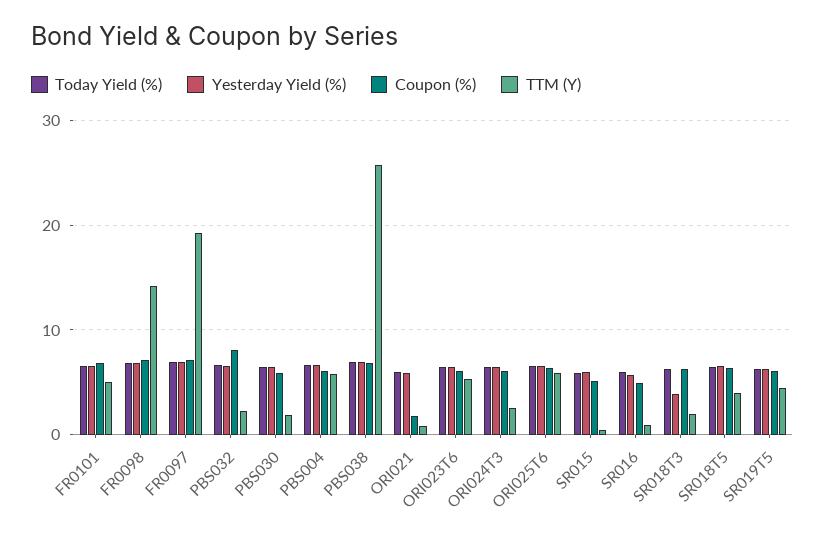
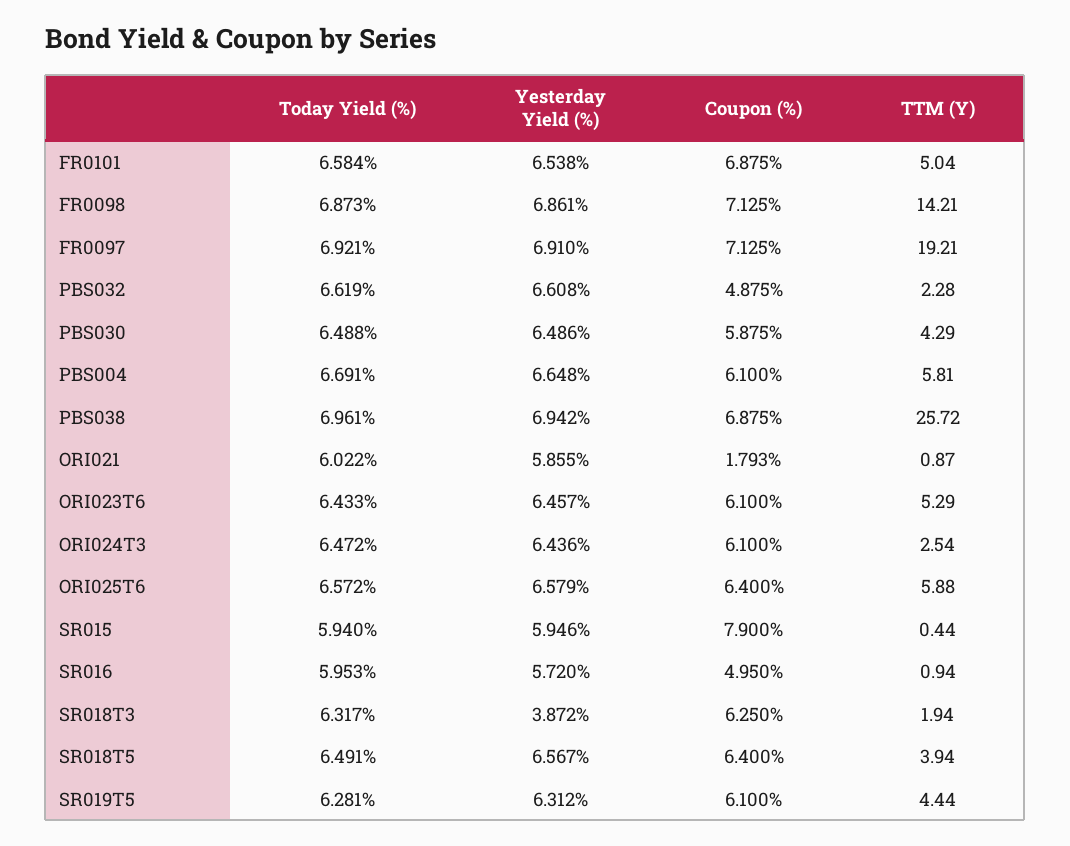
Coupon (%), PBS032: 8 -> 4.875
TTM (Y), PBS030: 2 -> 4.29
Coupon (%), SR015: 5 -> 7.9

